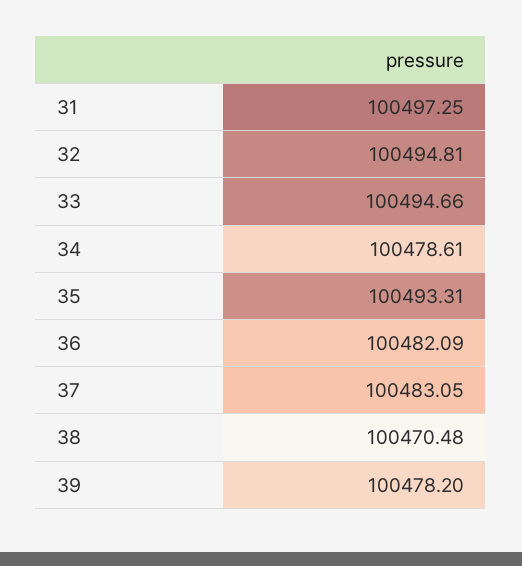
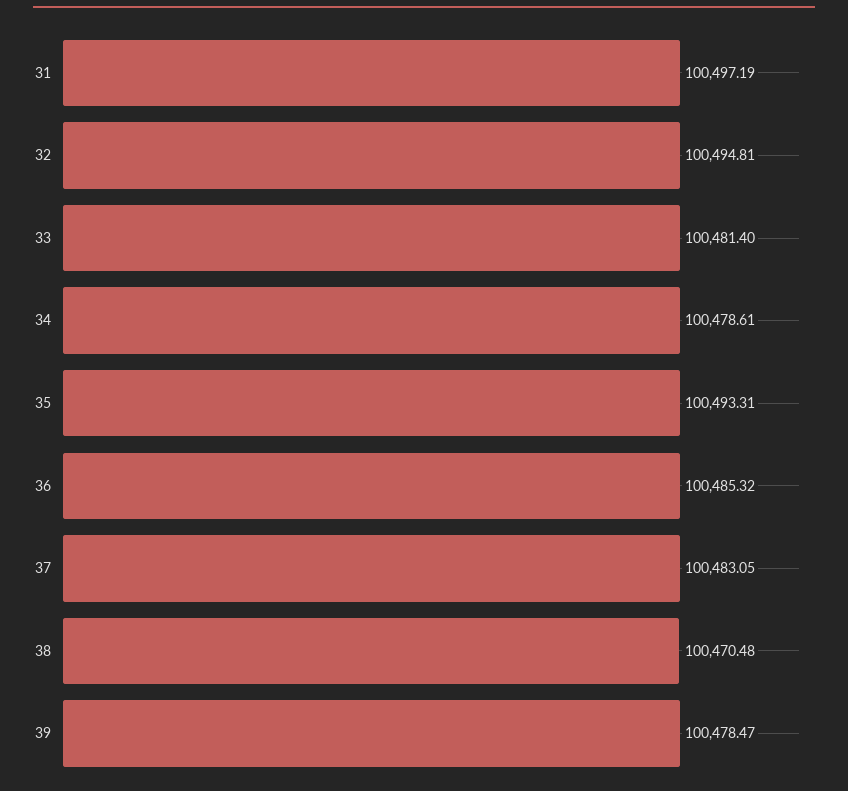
31: 100497.25 -> 100497.19
33: 100494.66 -> 100481.4
36: 100482.09 -> 100485.32
39: 100478.2 -> 100478.47

